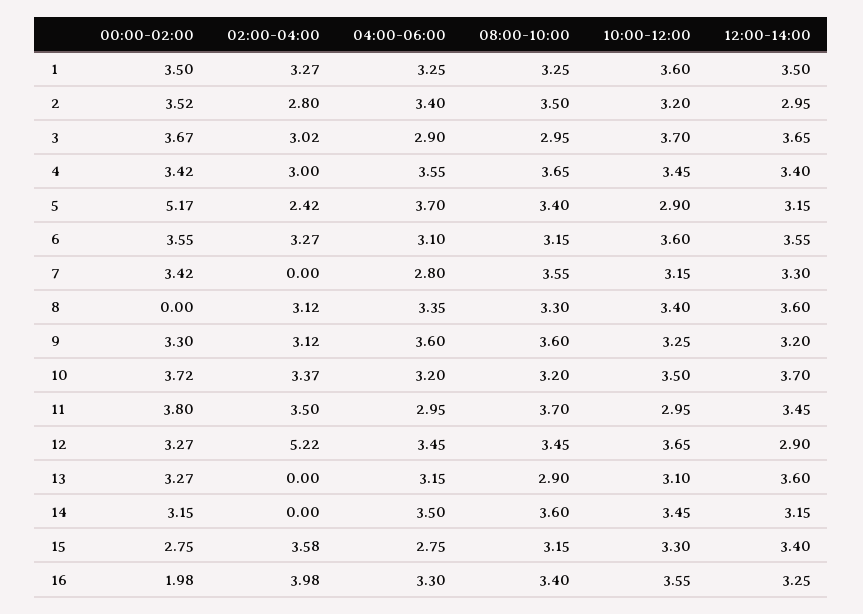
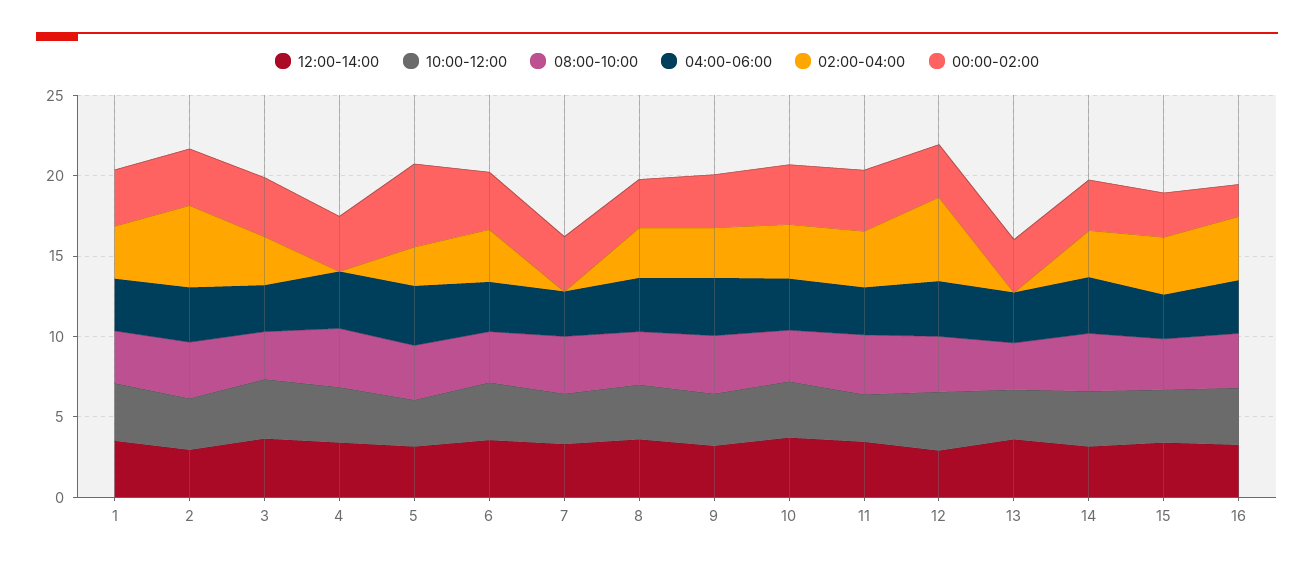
02:00-04:00, 2: 2.8 -> 5
02:00-04:00, 4: 3 -> 0
00:00-02:00, 8: 0 -> 3
02:00-04:00, 14: 0 -> 3

